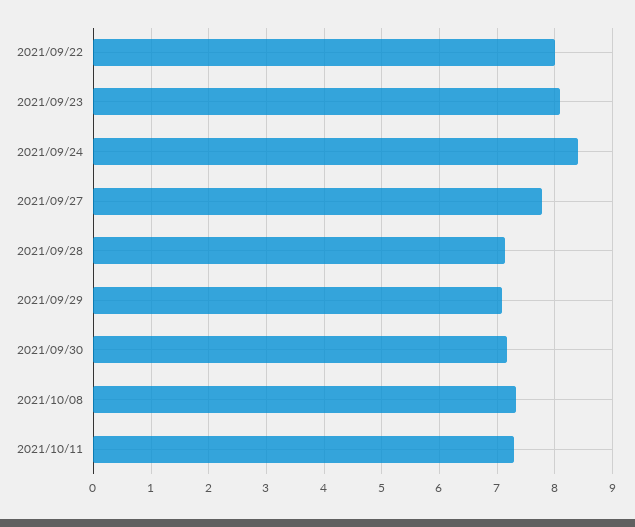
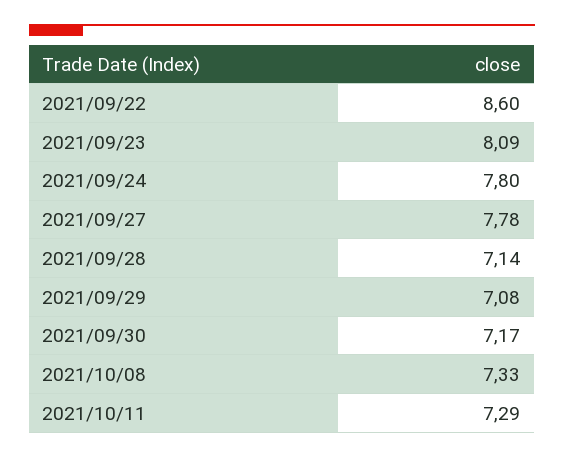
2021/09/22: 8 -> 8.6
2021/09/24: 8.4 -> 7.8

